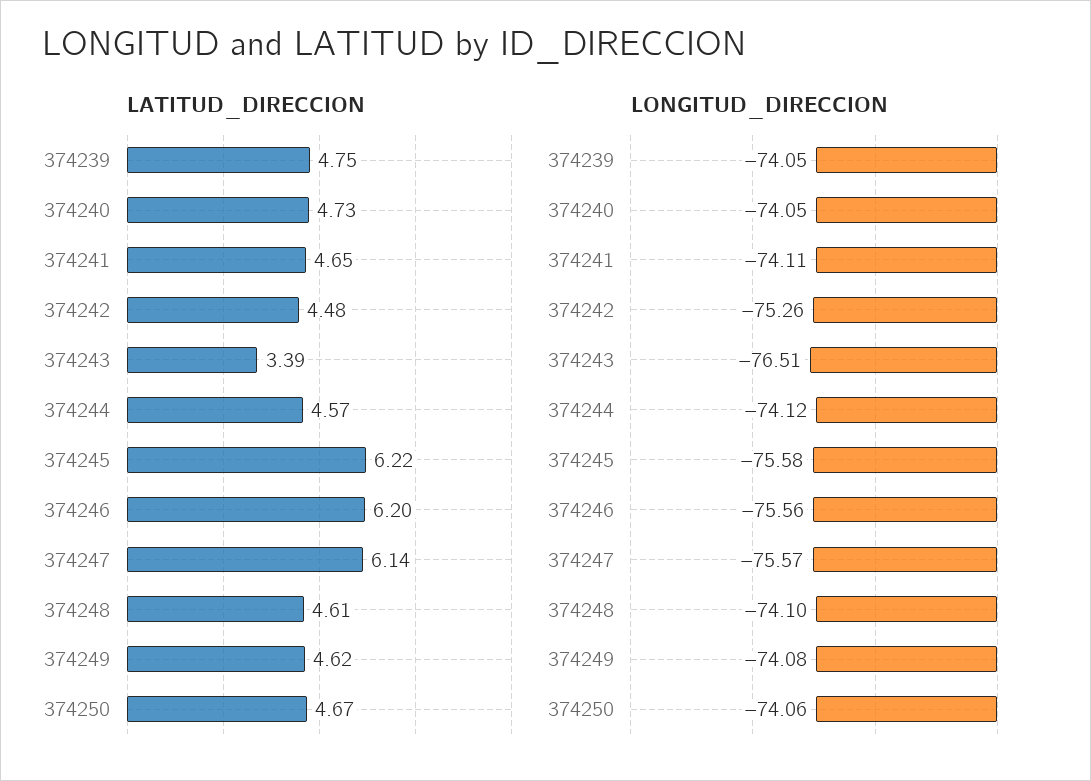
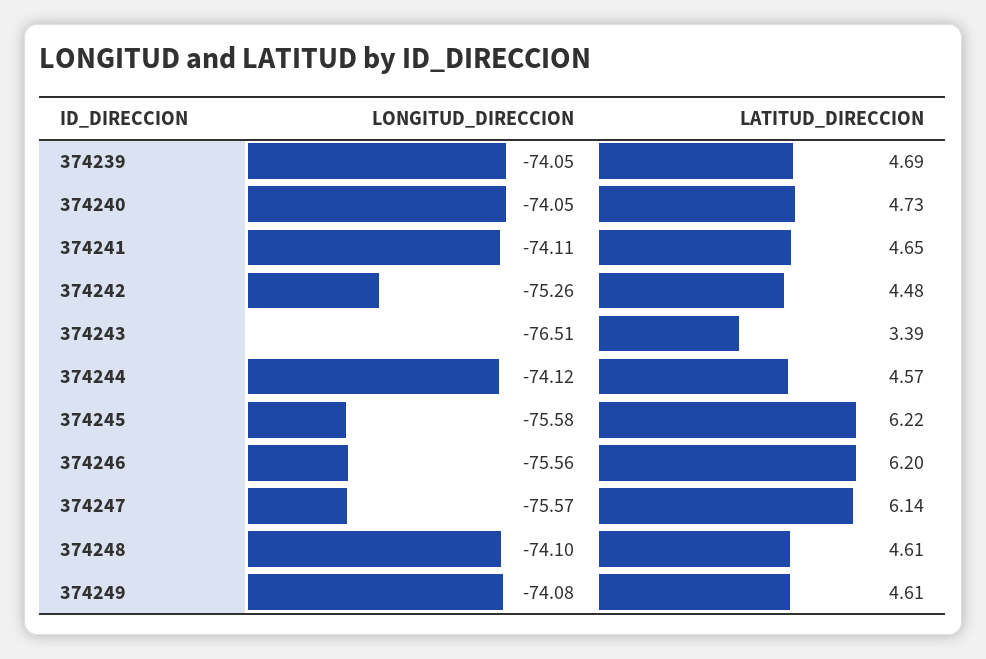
LATITUD_DIRECCION, 374239: 4.75 -> 4.69
LATITUD_DIRECCION, 374249: 4.62 -> 4.61
LATITUD_DIRECCION, 374250: 4.67 -> none
LONGITUD_DIRECCION, 374250: -74.06 -> none

